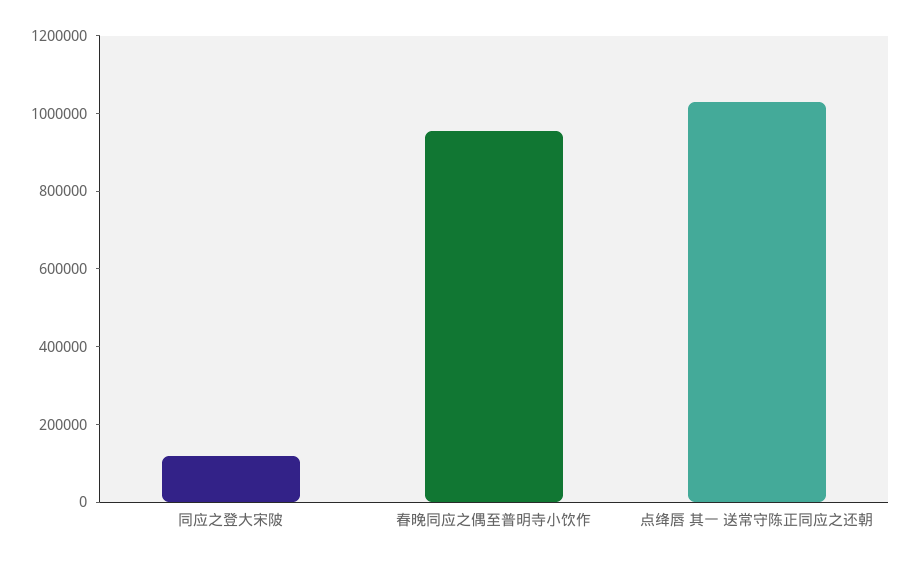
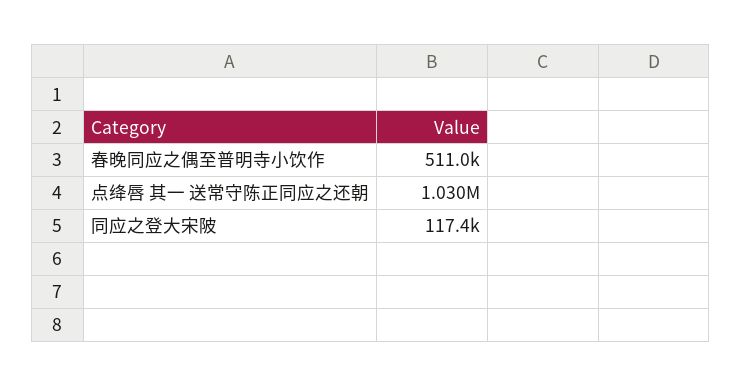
春晚同应之偶至普明寺小饮作: 950000 -> 511000

